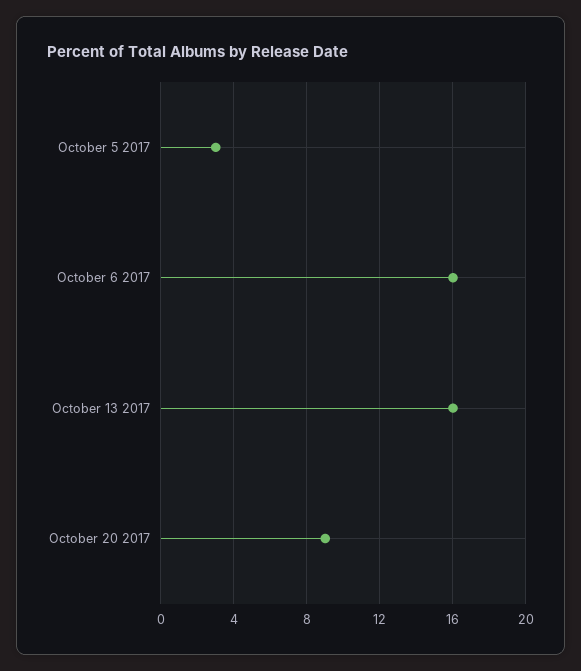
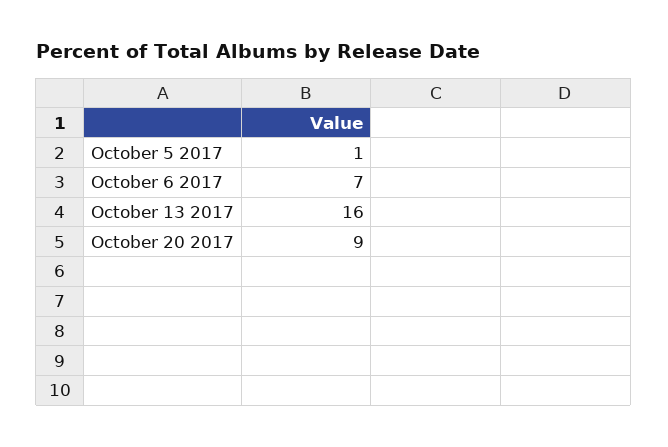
October 5 2017: 3 -> 1
October 6 2017: 16 -> 7

